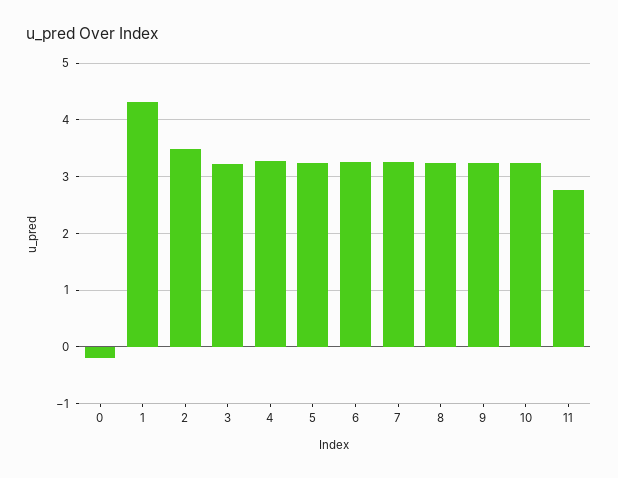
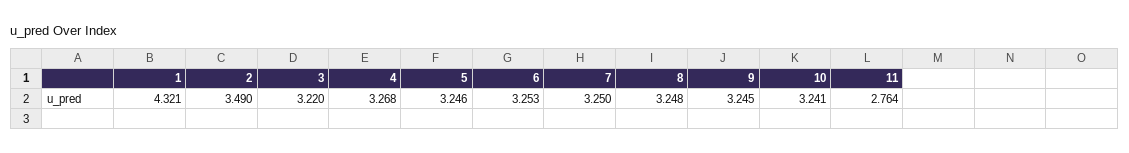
0: -0.2 -> none

